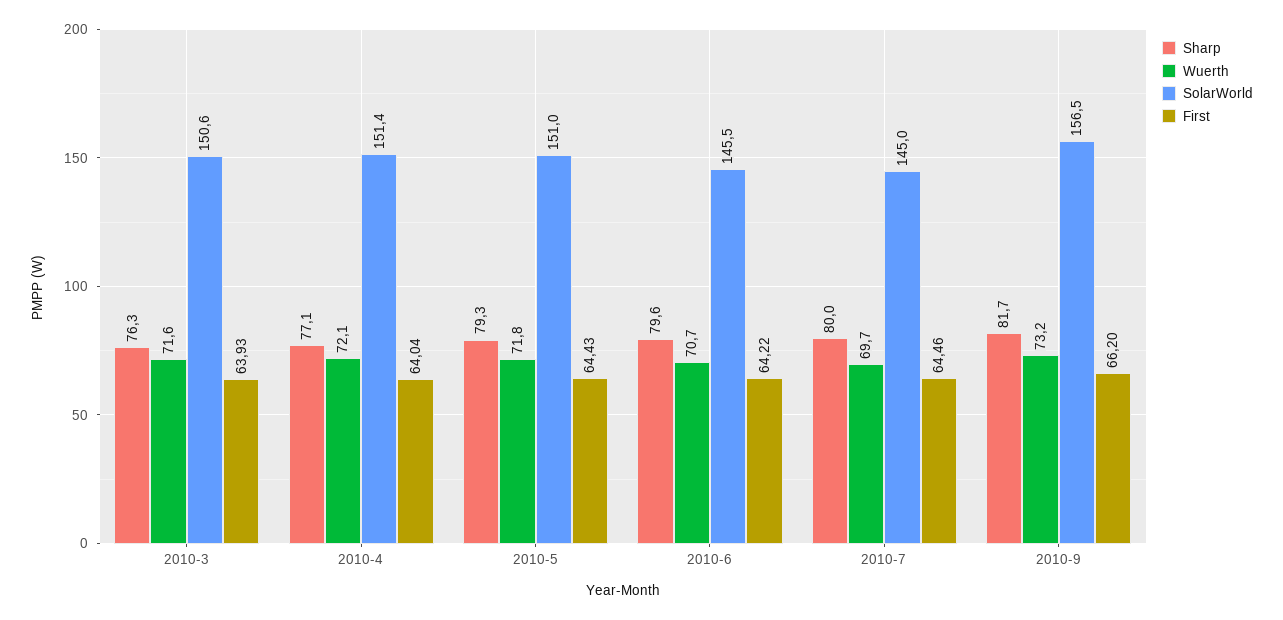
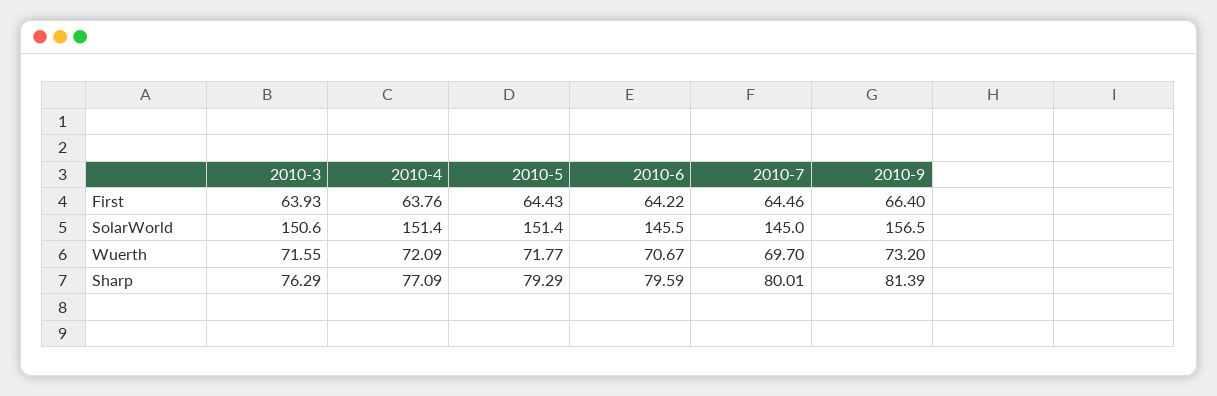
First, 2010-4: 64.04 -> 63.76
SolarWorld, 2010-5: 151 -> 151.4
Sharp, 2010-9: 81.7 -> 81.39
First, 2010-9: 66.2 -> 66.4

